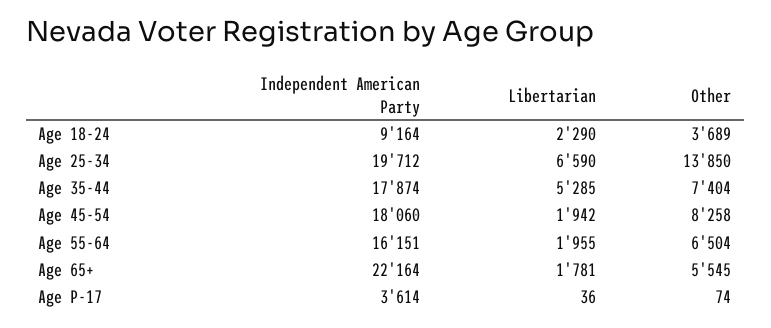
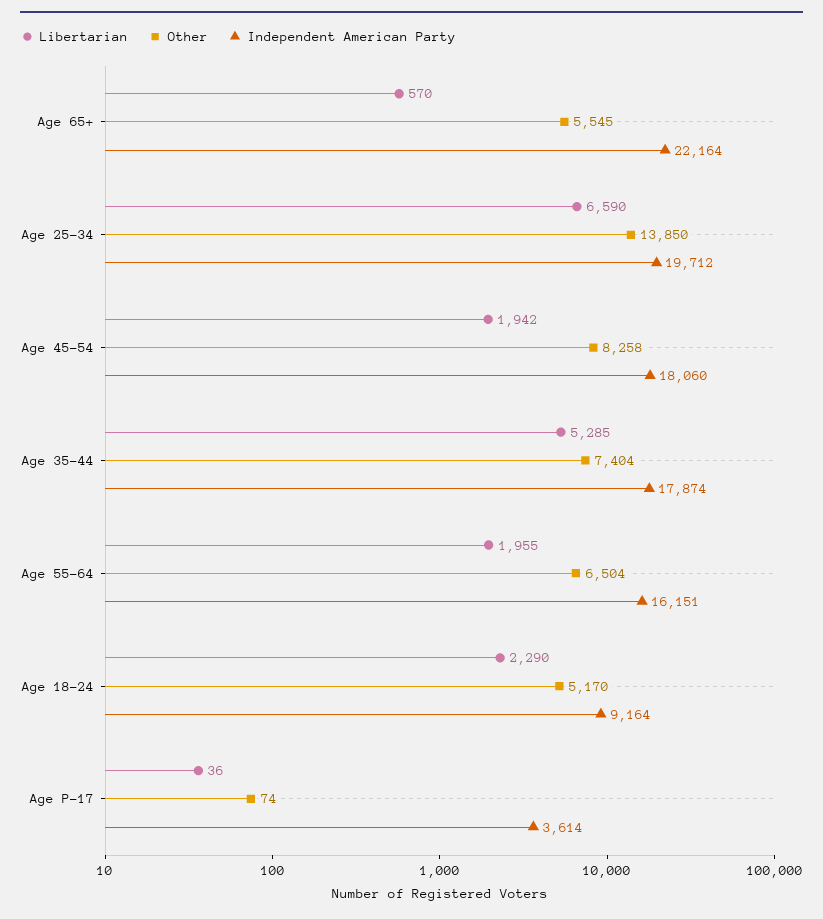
Other, Age 18-24: 3689 -> 5170
Libertarian, Age 65+: 1781 -> 570

